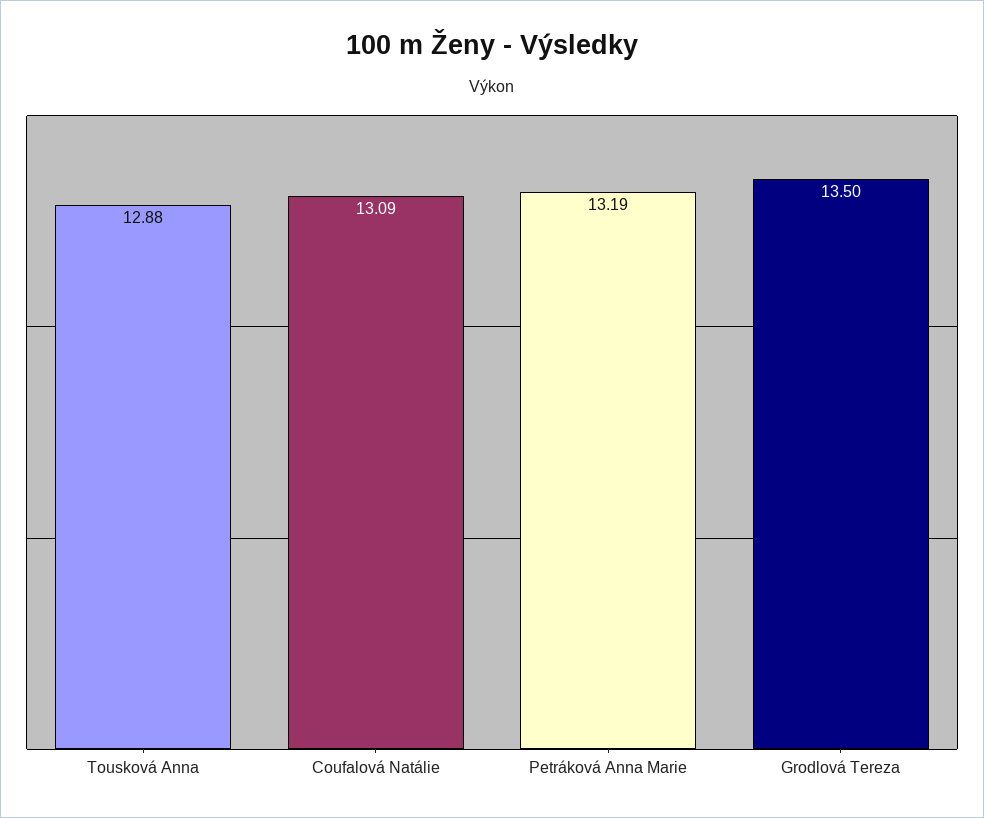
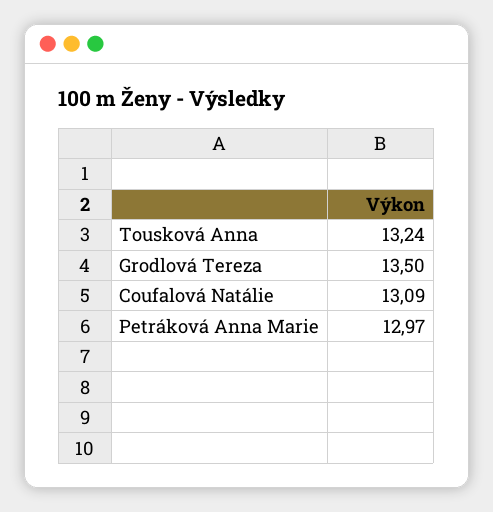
Tousková Anna: 12.88 -> 13.24
Petráková Anna Marie: 13.19 -> 12.97

